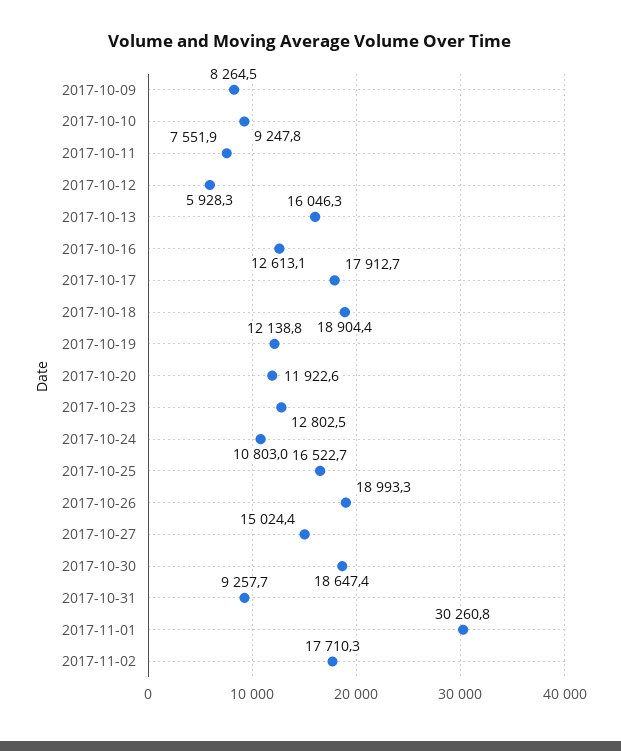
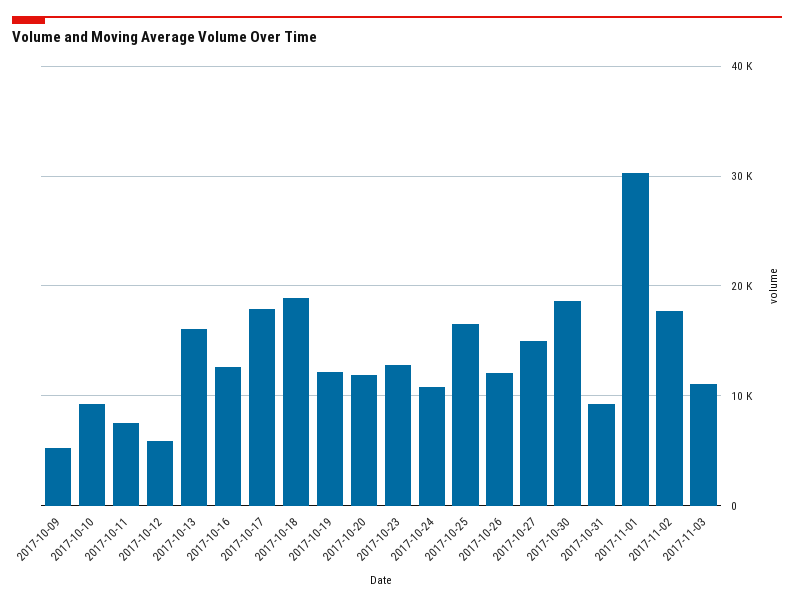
2017-10-09: 8264.5 -> 5000
2017-10-26: 18993.3 -> 12000
2017-11-03: none -> 11000

